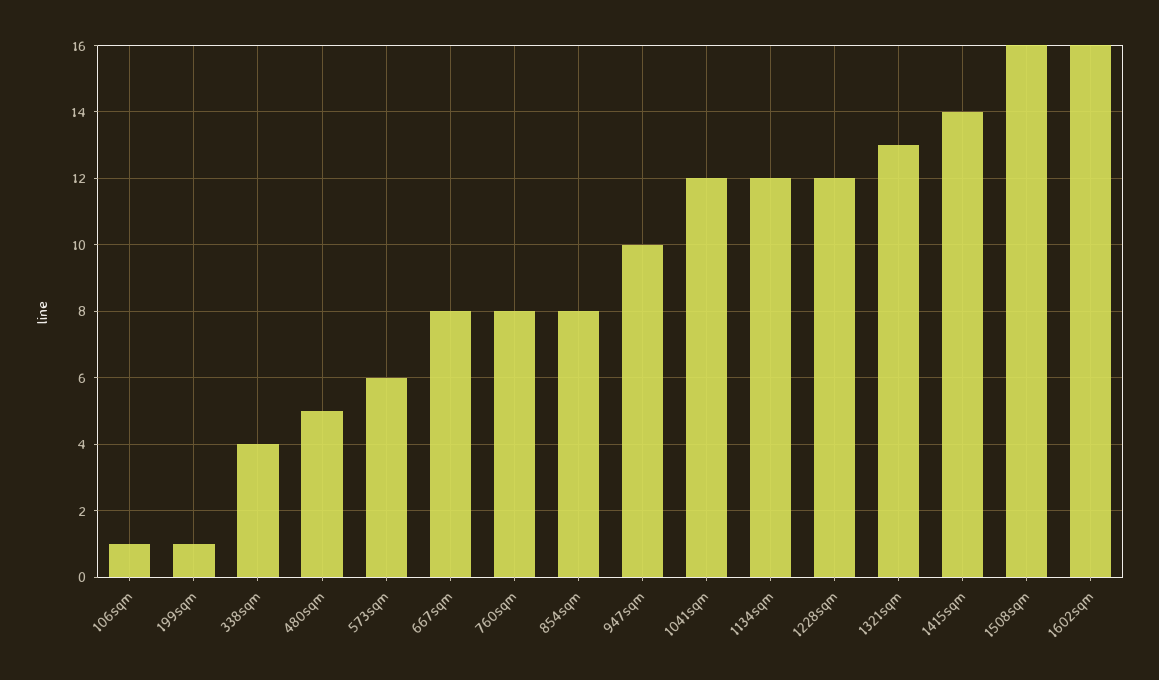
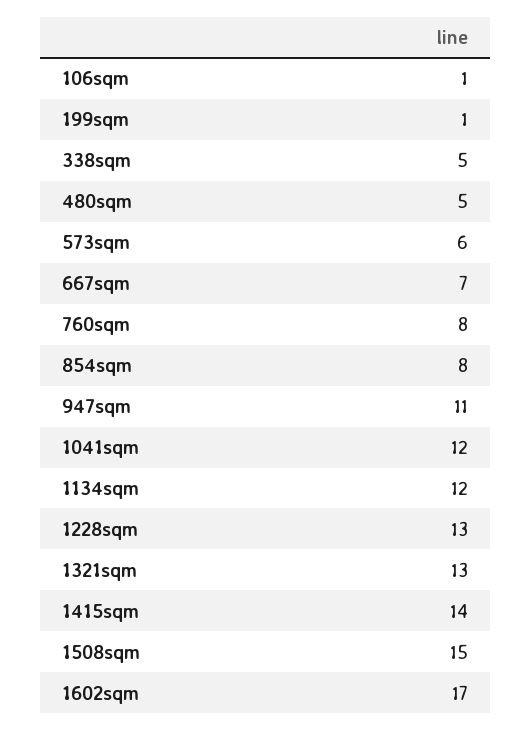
338sqm: 4 -> 5
667sqm: 8 -> 7
947sqm: 10 -> 11
1228sqm: 12 -> 13
1508sqm: 16 -> 15
1602sqm: 16 -> 17

